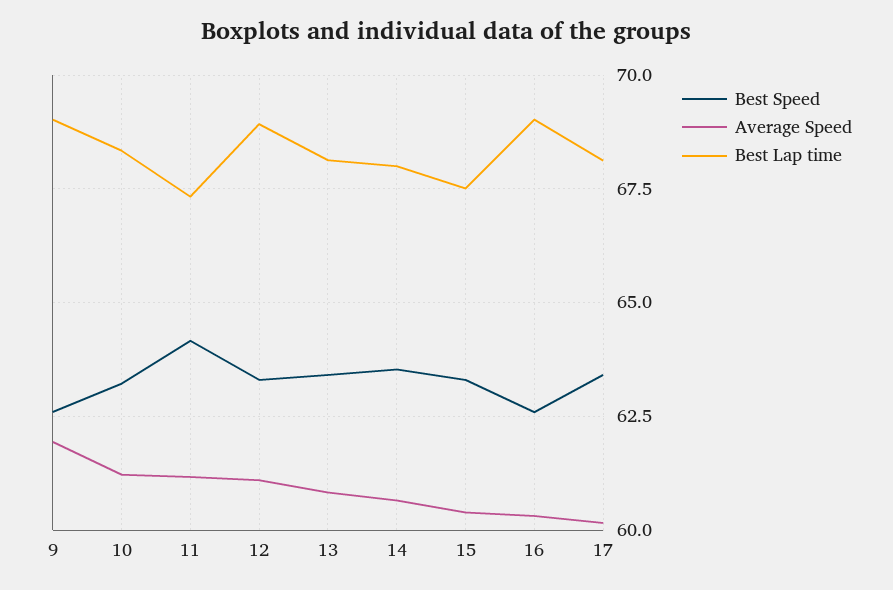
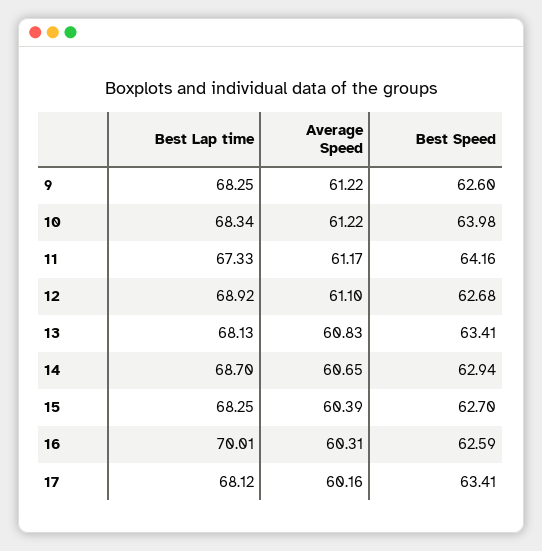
Average Speed, 9: 62 -> 61.22
Best Lap time, 9: 69 -> 68.25
Best Speed, 10: 63.25 -> 63.98
Best Speed, 12: 63.25 -> 62.68
Best Speed, 14: 63.5 -> 62.94
Best Lap time, 14: 68 -> 68.7
Best Speed, 15: 63.25 -> 62.7
Best Lap time, 15: 67.5 -> 68.25
Best Lap time, 16: 69 -> 70.01

